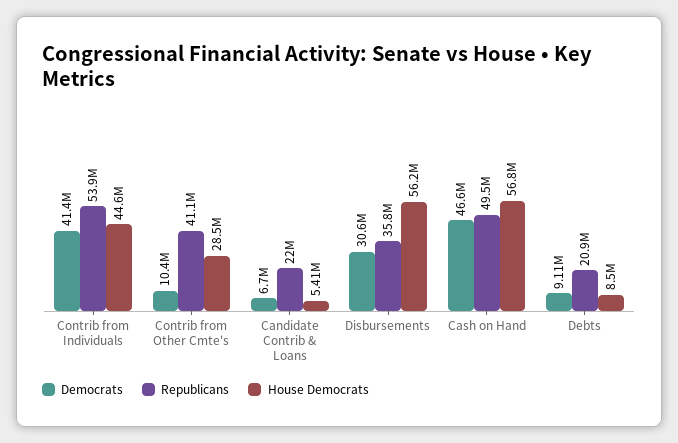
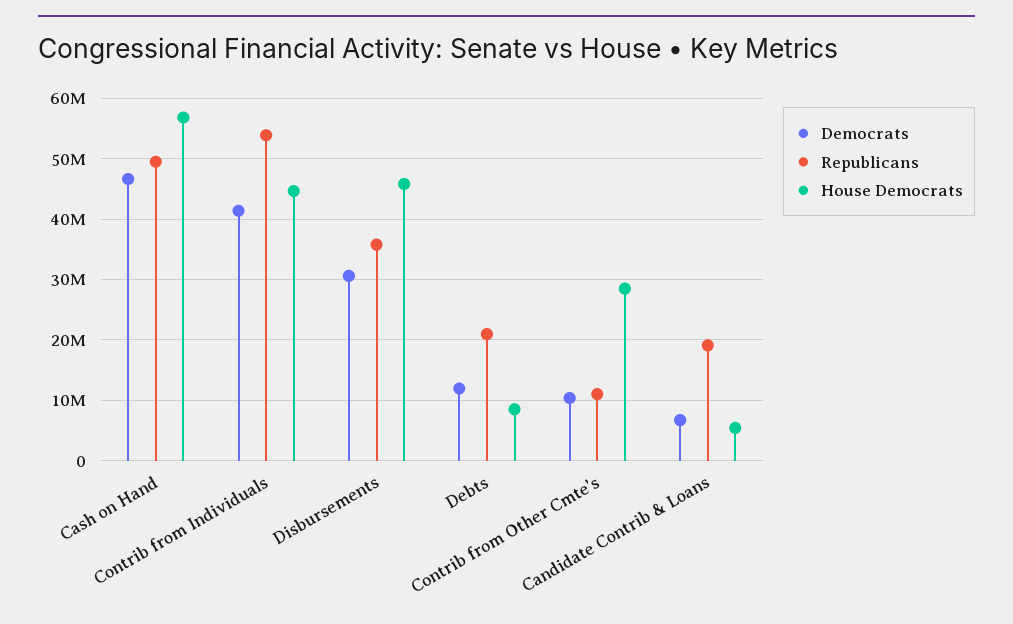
Republicans, Contrib from Other Cmte's: 41100000 -> 11000000
Republicans, Candidate Contrib & Loans: 22000000 -> 19000000
House Democrats, Disbursements: 56200000 -> 46000000
Democrats, Debts: 9110000 -> 12000000

